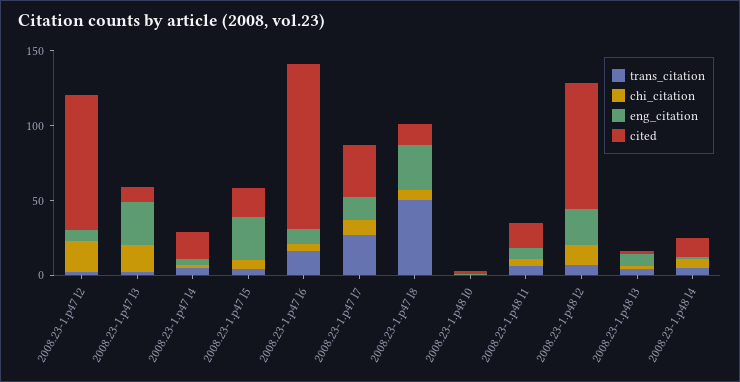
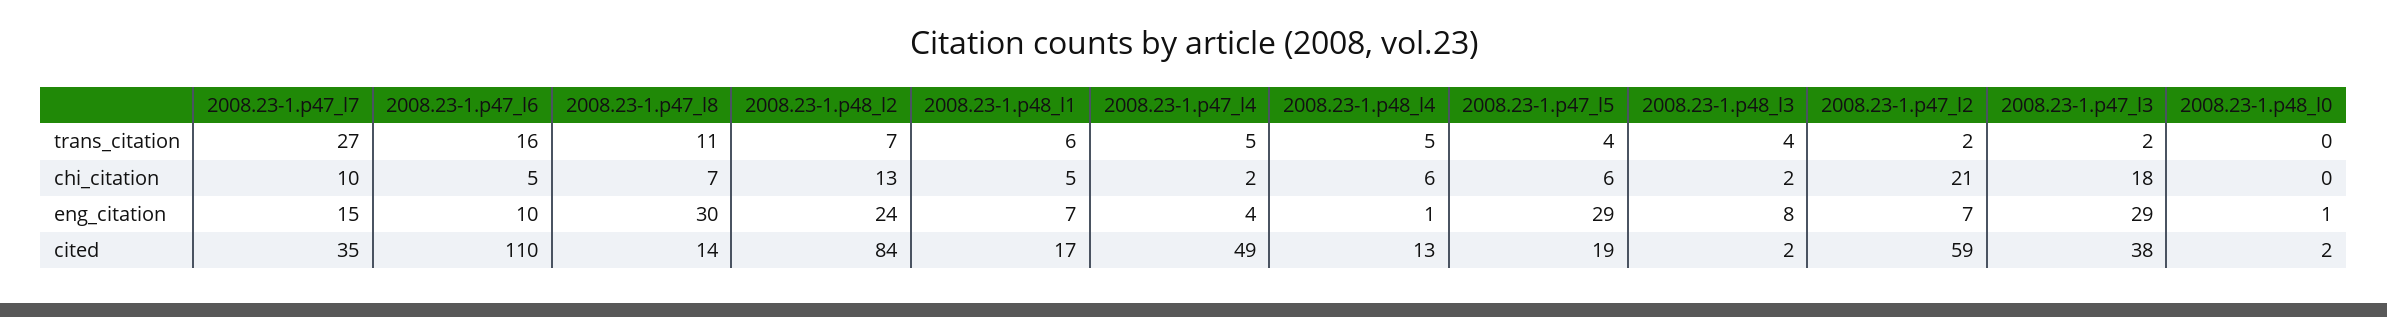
cited, 2008.23-1.p47 l2: 90 -> 59
cited, 2008.23-1.p47 l3: 10 -> 38
cited, 2008.23-1.p47 l4: 20 -> 49
trans_citation, 2008.23-1.p47 l8: 50 -> 11

